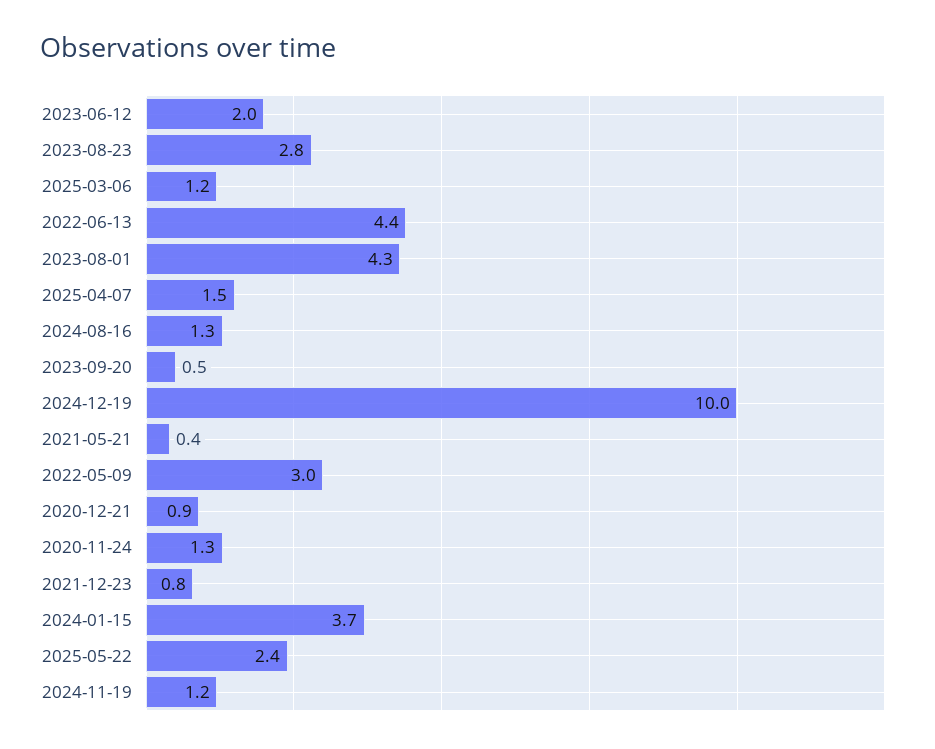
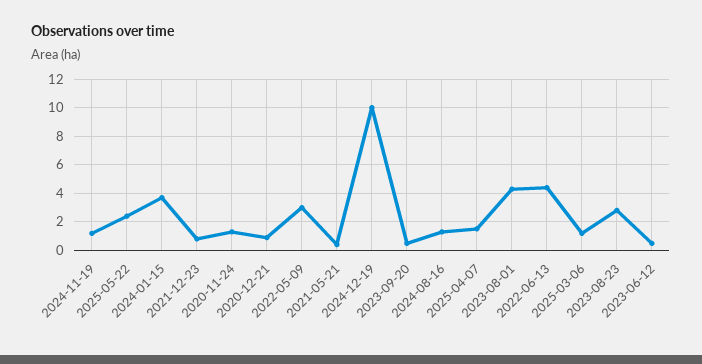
2023-06-12: 2 -> 0.5

